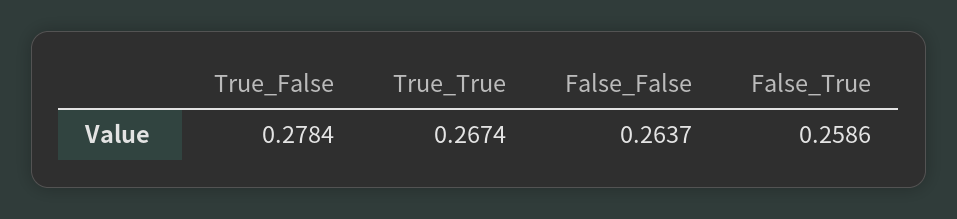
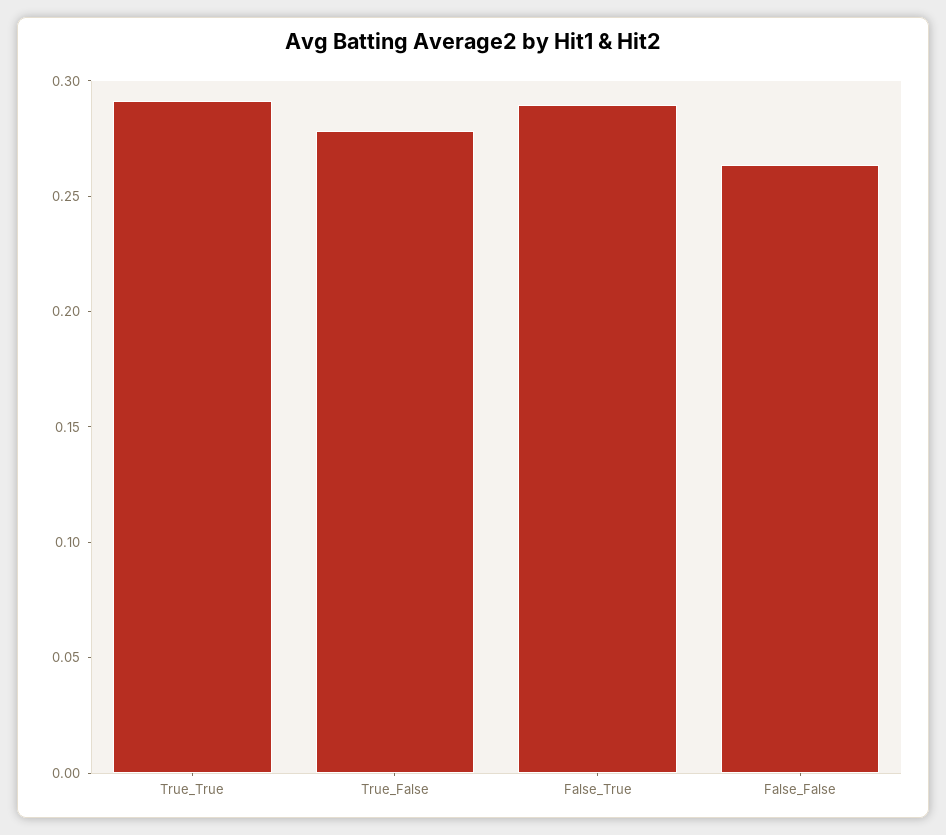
True_True: 0.2674 -> 0.29
False_True: 0.2586 -> 0.29

